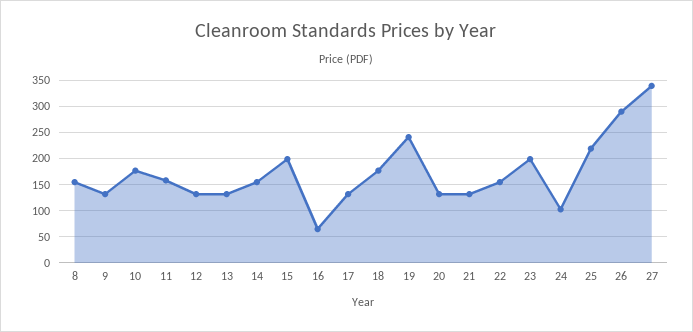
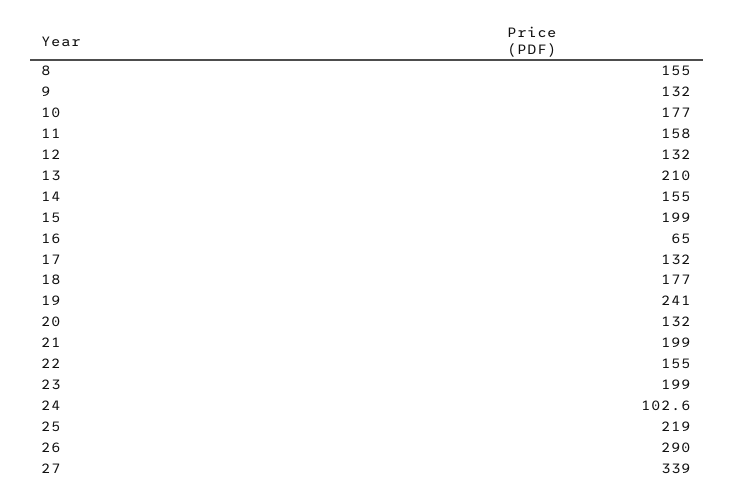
13: 125 -> 210
21: 125 -> 199

